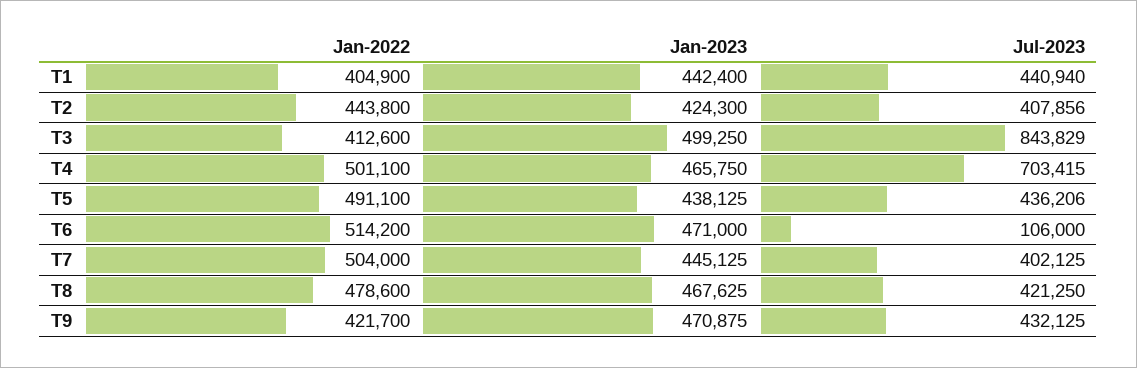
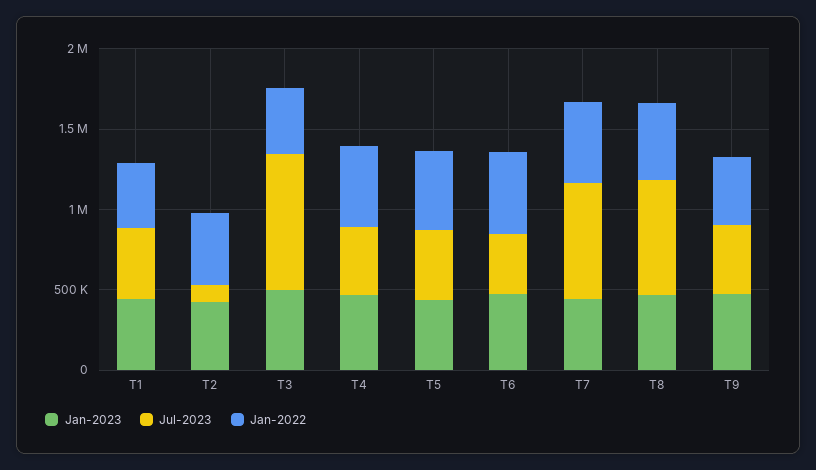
Jul-2023, T2: 407856 -> 100000
Jul-2023, T4: 703415 -> 400000
Jul-2023, T6: 106000 -> 400000
Jul-2023, T7: 402125 -> 700000
Jul-2023, T8: 421250 -> 700000

